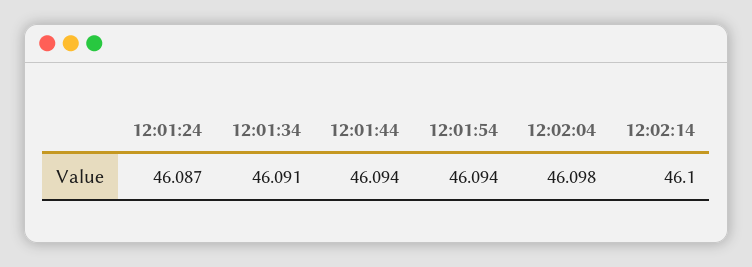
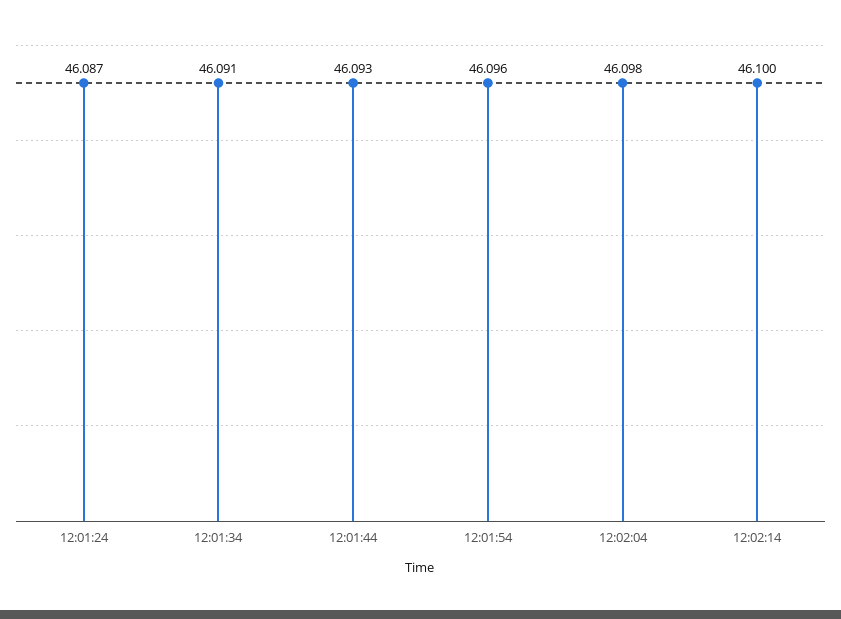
12:01:44: 46.094 -> 46.093
12:01:54: 46.094 -> 46.096

